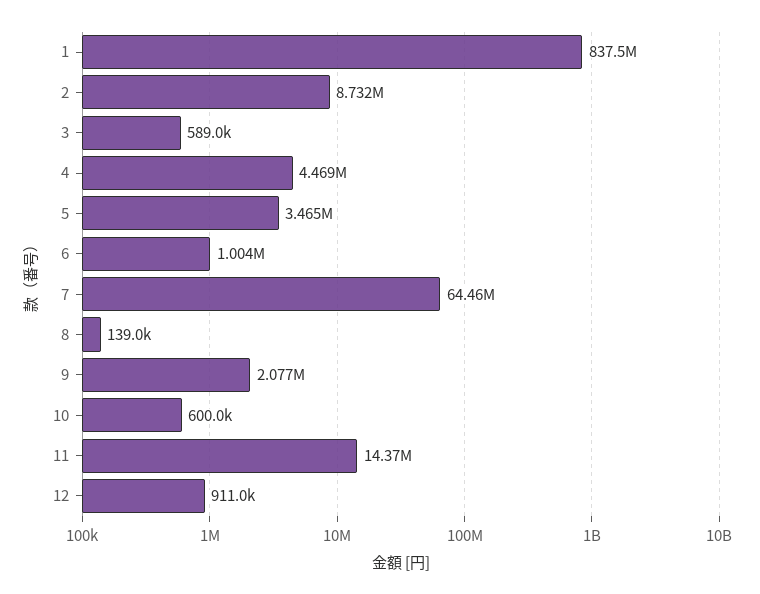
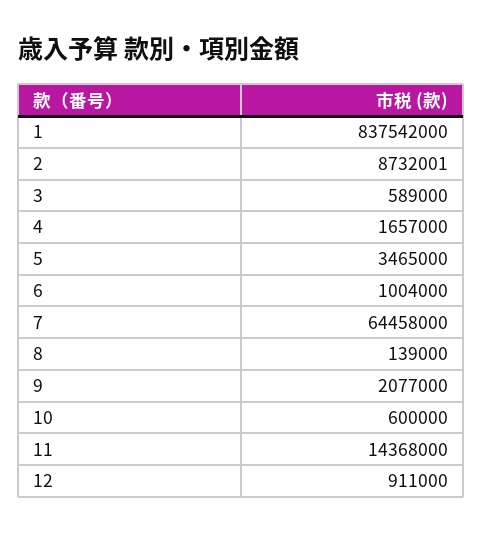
4: 4469000 -> 1657000

